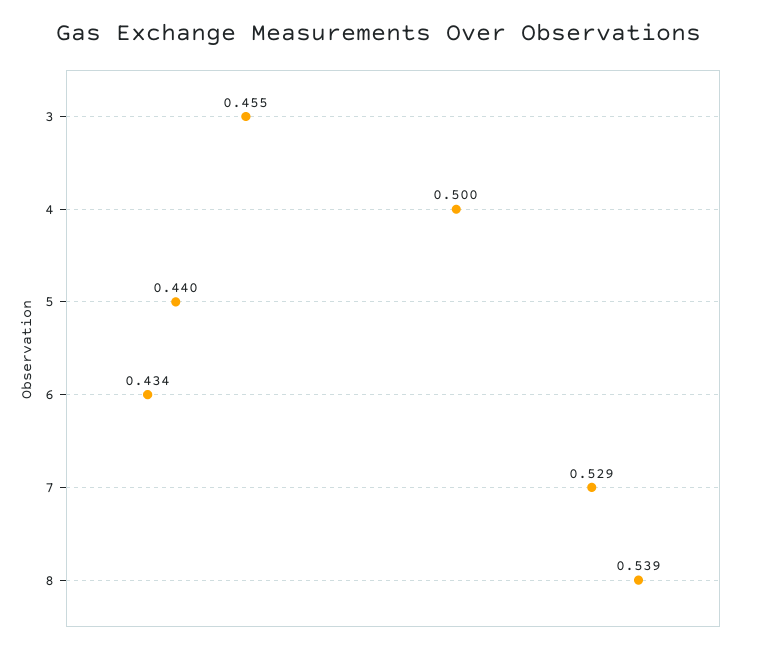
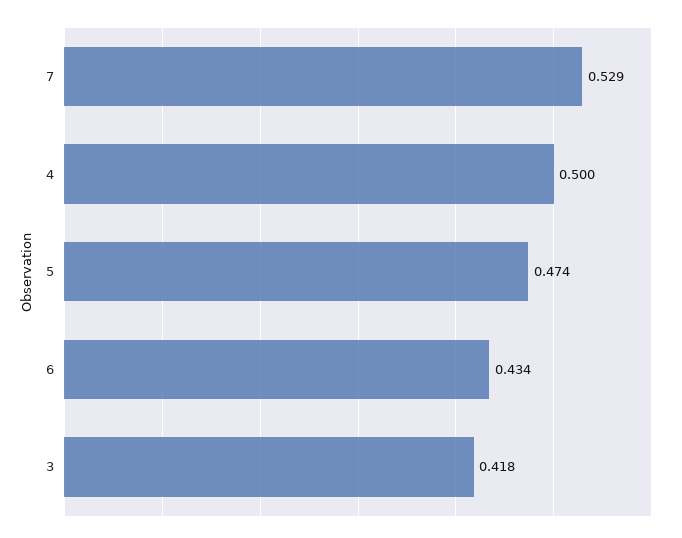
3: 0.455 -> 0.418
5: 0.44 -> 0.474
8: 0.539 -> none

